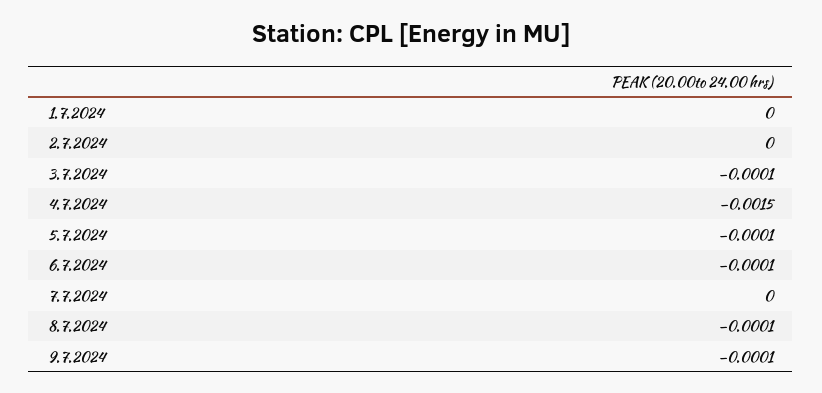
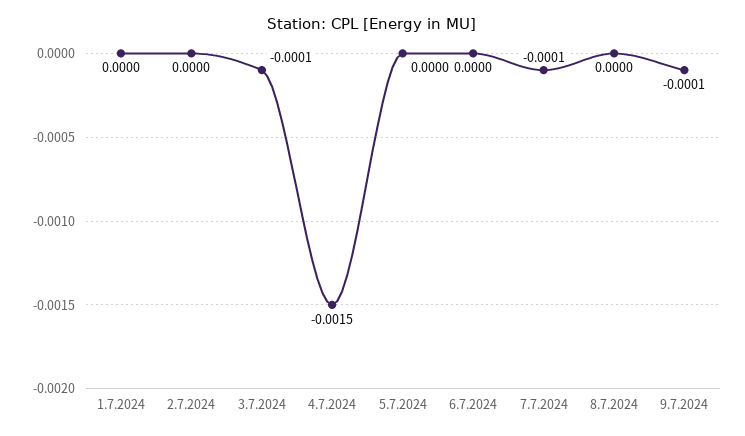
5.7.2024: -0.0001 -> 0
6.7.2024: -0.0001 -> 0
7.7.2024: 0 -> -0.0001
8.7.2024: -0.0001 -> 0

